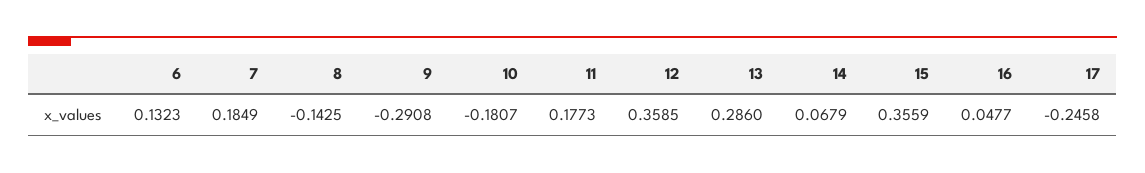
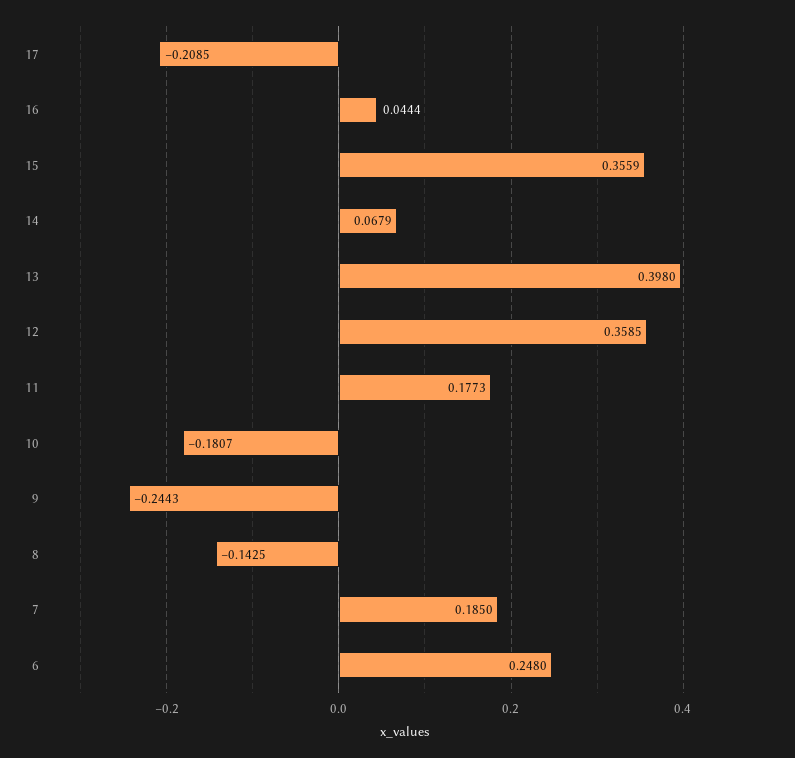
6: 0.1323 -> 0.248
7: 0.1849 -> 0.185
9: -0.2908 -> -0.2443
13: 0.286 -> 0.398
16: 0.0477 -> 0.0444
17: -0.2458 -> -0.2085

